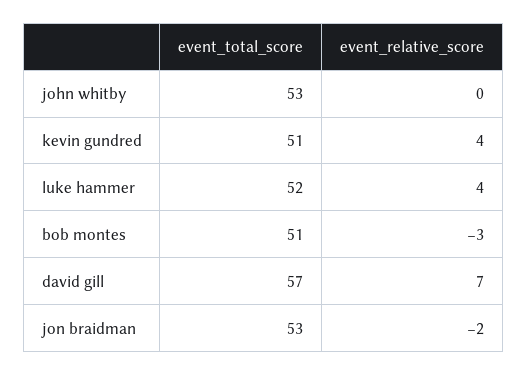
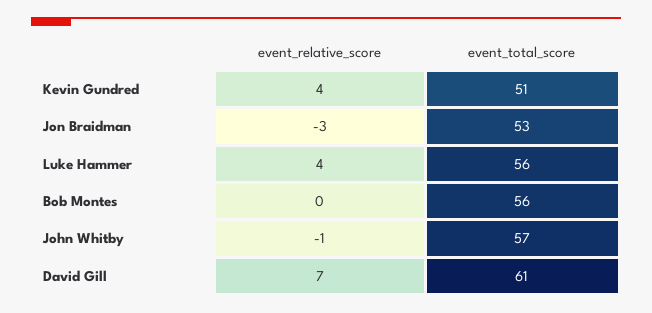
event_total_score, john whitby: 53 -> 57
event_relative_score, john whitby: 0 -> -1
event_total_score, luke hammer: 52 -> 56
event_total_score, bob montes: 51 -> 56
event_relative_score, bob montes: -3 -> 0
event_total_score, david gill: 57 -> 61
event_relative_score, jon braidman: -2 -> -3

